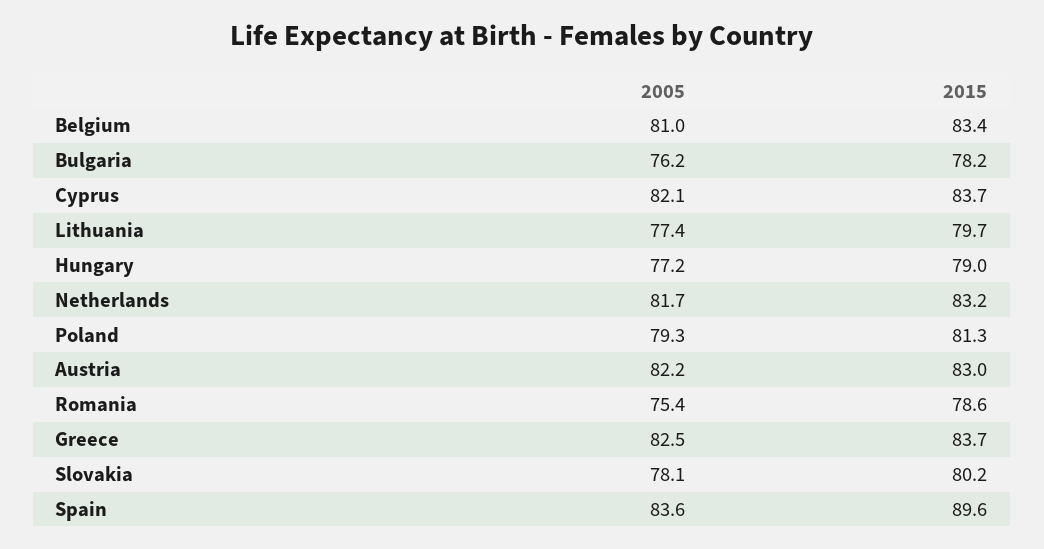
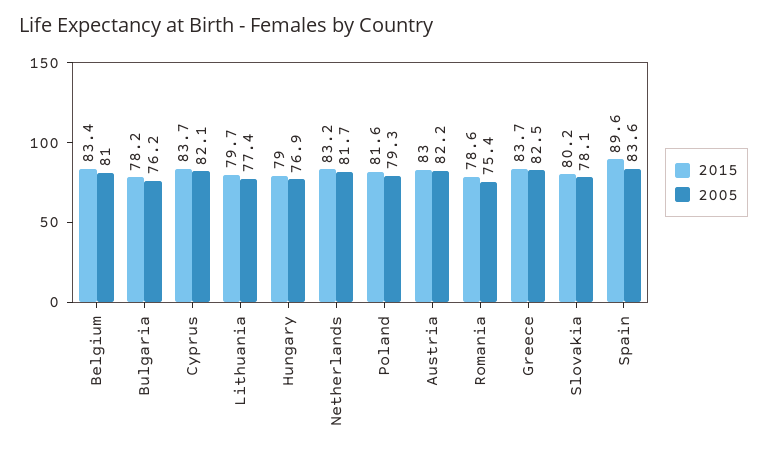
2005, Hungary: 77.2 -> 76.9
2015, Poland: 81.3 -> 81.6

